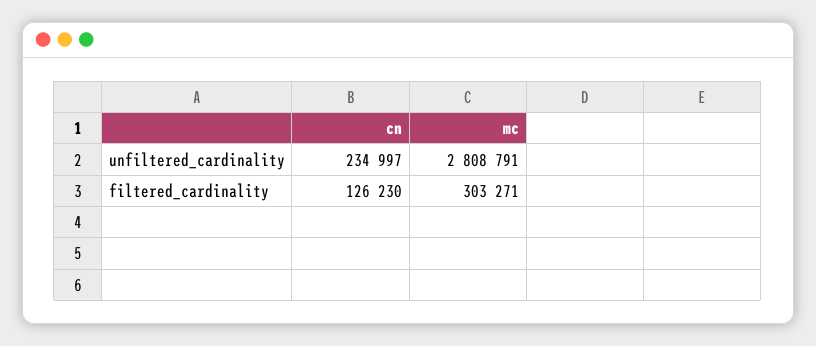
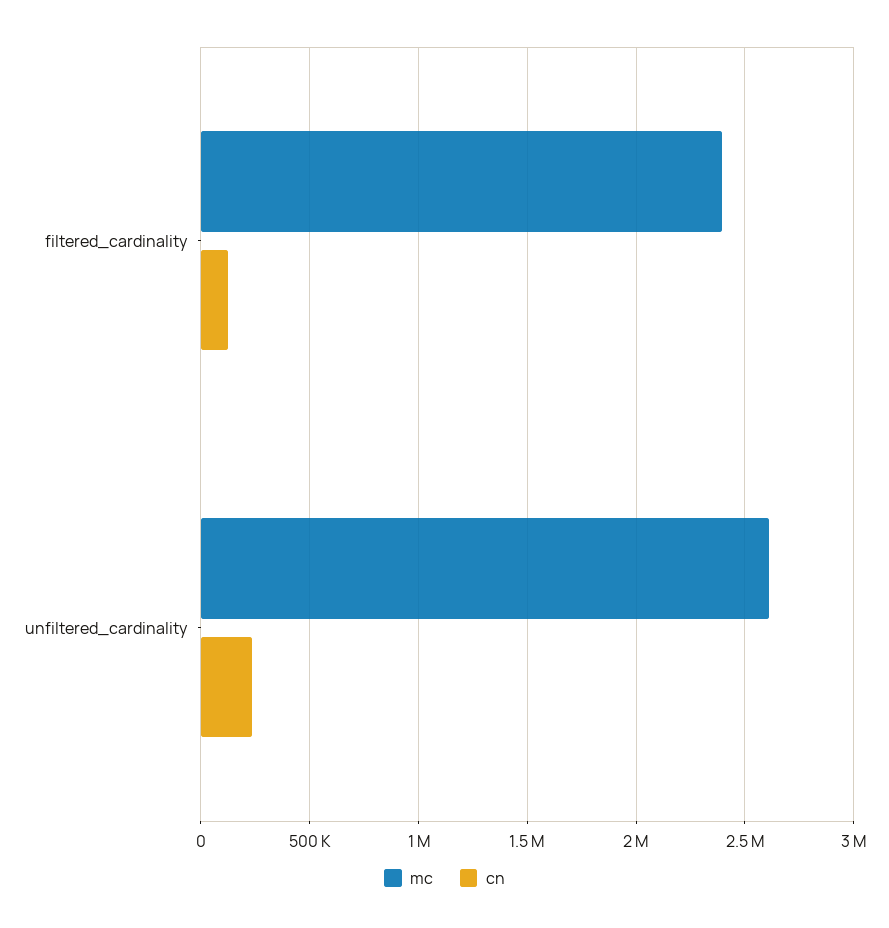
mc, unfiltered_cardinality: 2808791 -> 2600000
mc, filtered_cardinality: 303271 -> 2400000

